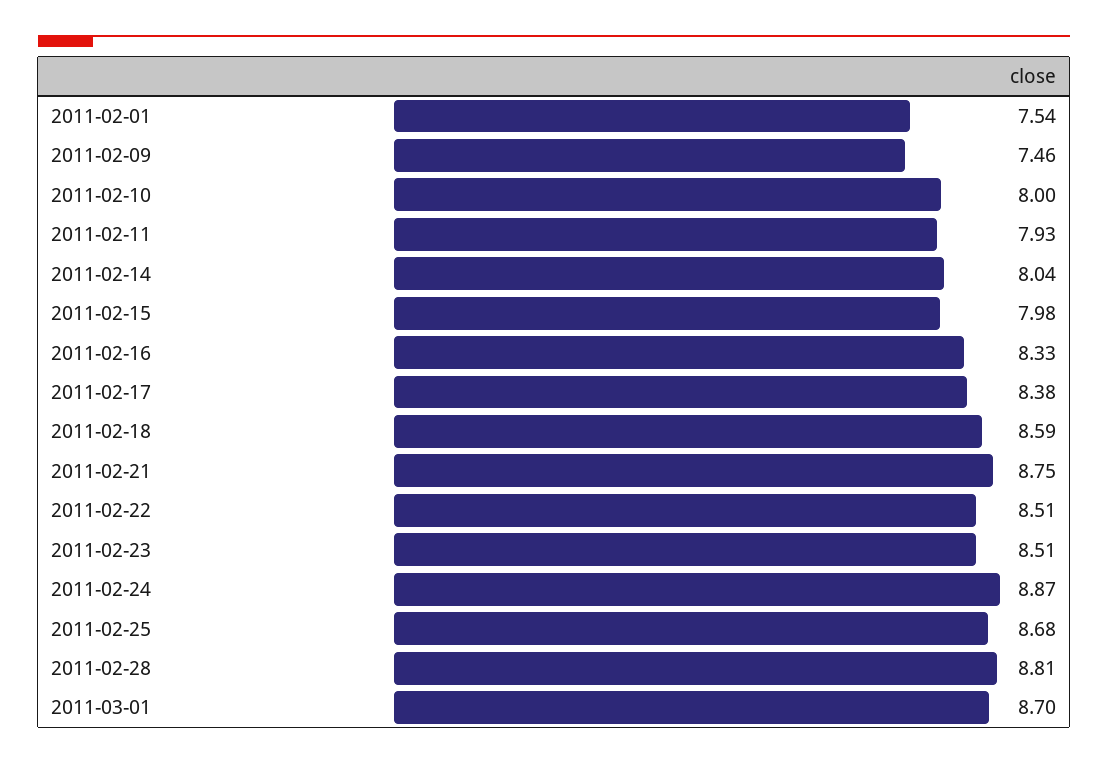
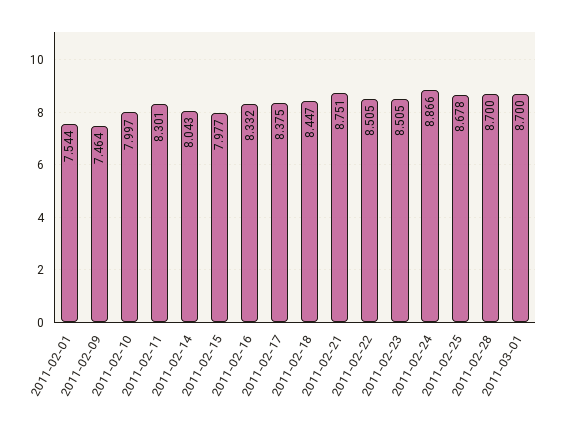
2011-02-11: 7.93 -> 8.301
2011-02-18: 8.59 -> 8.447
2011-02-28: 8.81 -> 8.7

